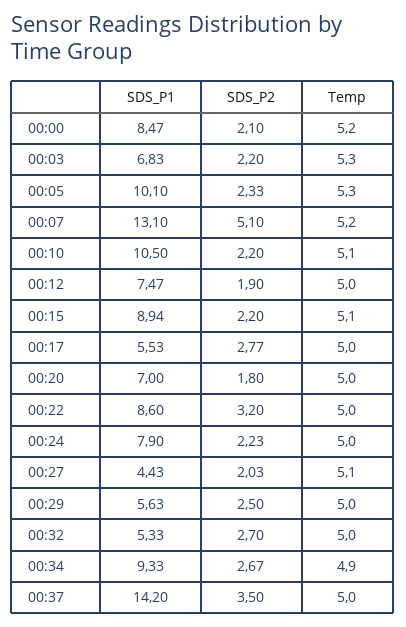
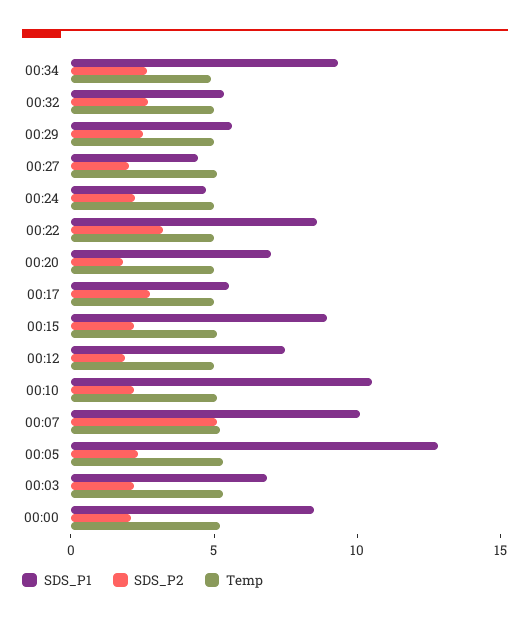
SDS_P1, 00:05: 10.1 -> 13
SDS_P1, 00:07: 13.1 -> 10
SDS_P1, 00:24: 7.9 -> 5
SDS_P1, 00:37: 14.2 -> none
SDS_P2, 00:37: 3.5 -> none
Temp, 00:37: 5 -> none

